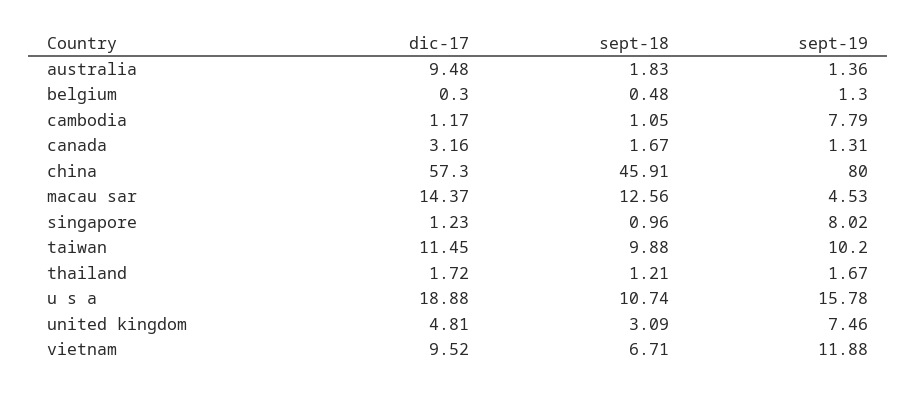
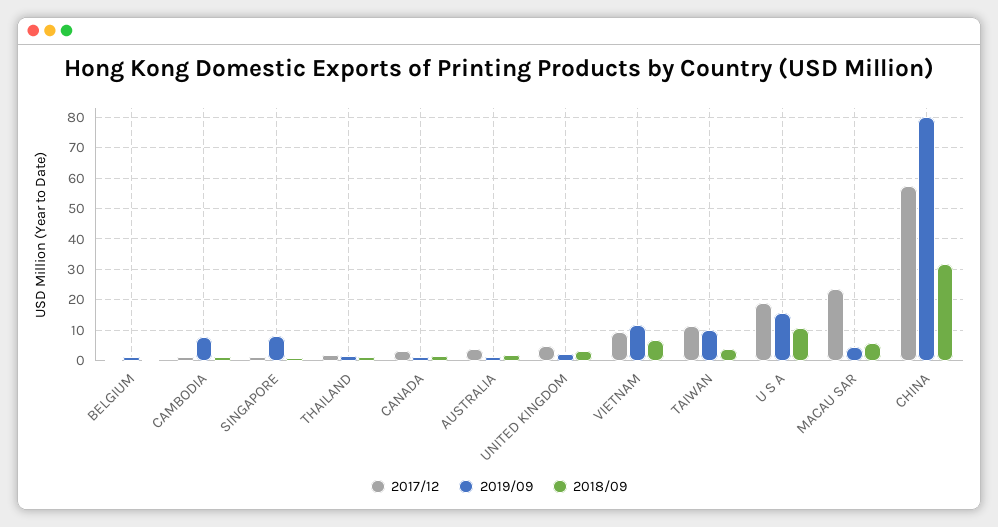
dic-17, australia: 9.48 -> 4
sept-18, china: 45.91 -> 32
dic-17, macau sar: 14.37 -> 24
sept-18, macau sar: 12.56 -> 6
sept-18, taiwan: 9.88 -> 4
sept-19, united kingdom: 7.46 -> 2

